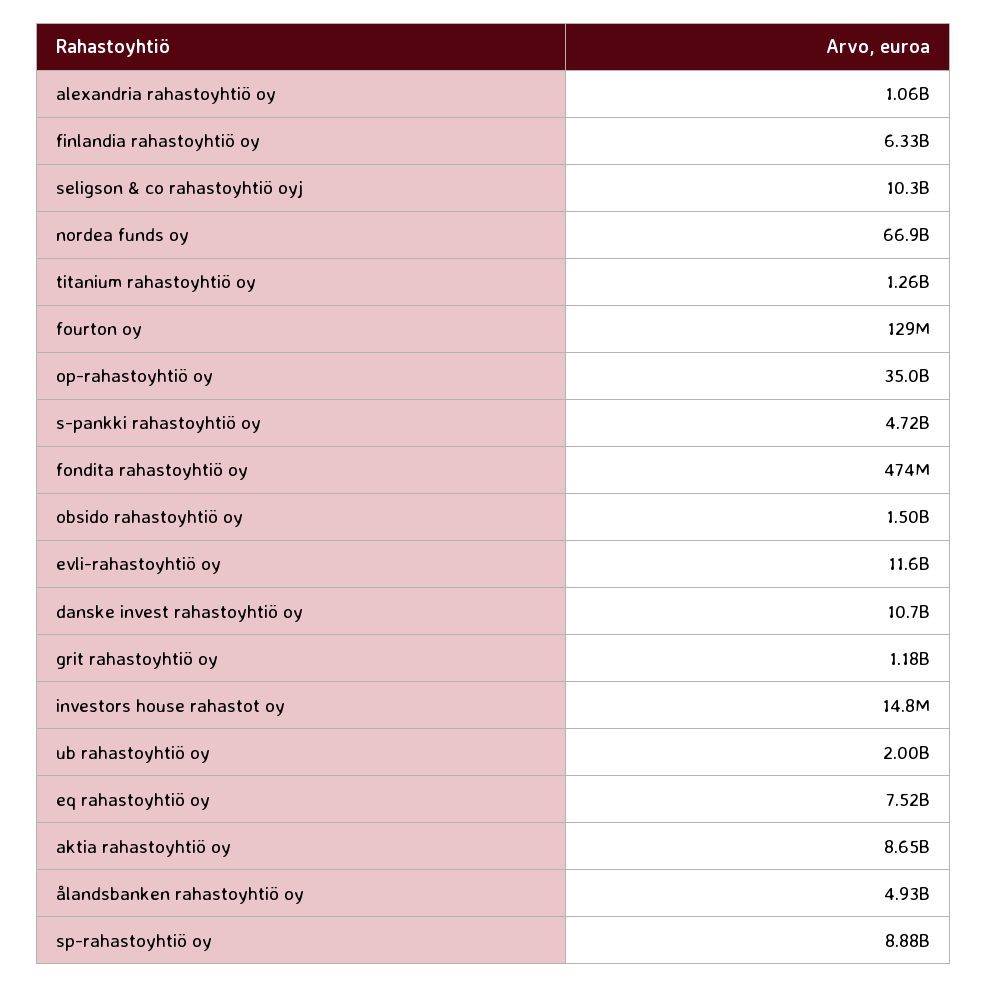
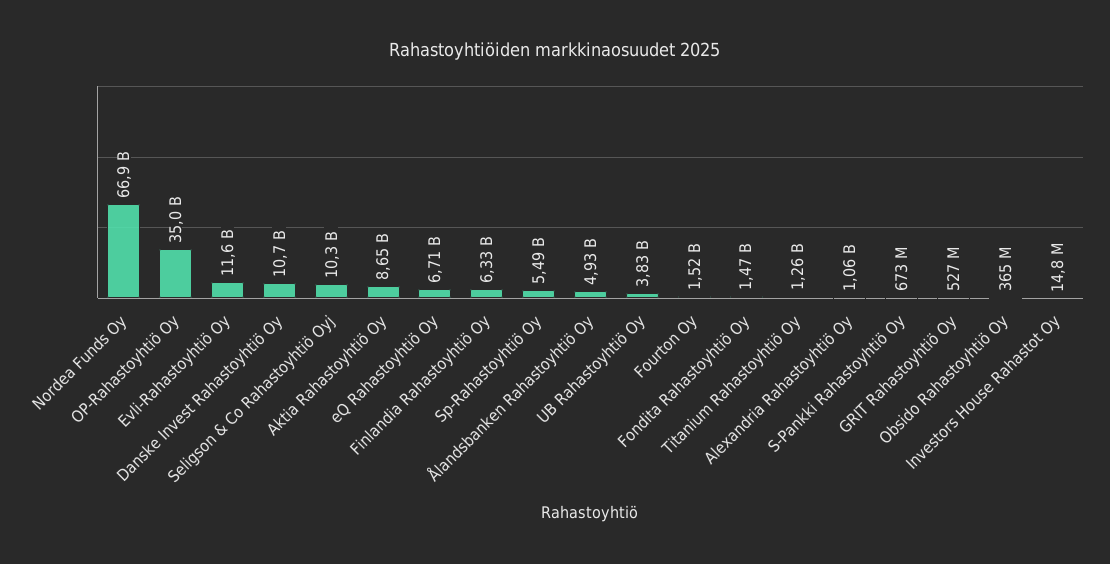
fourton oy: 129000000 -> 1520000000
s-pankki rahastoyhtiö oy: 4720000000 -> 673000000
fondita rahastoyhtiö oy: 474000000 -> 1470000000
obsido rahastoyhtiö oy: 1500000000 -> 365000000
grit rahastoyhtiö oy: 1180000000 -> 527000000
ub rahastoyhtiö oy: 2000000000 -> 3830000000
eq rahastoyhtiö oy: 7520000000 -> 6710000000
sp-rahastoyhtiö oy: 8880000000 -> 5490000000

